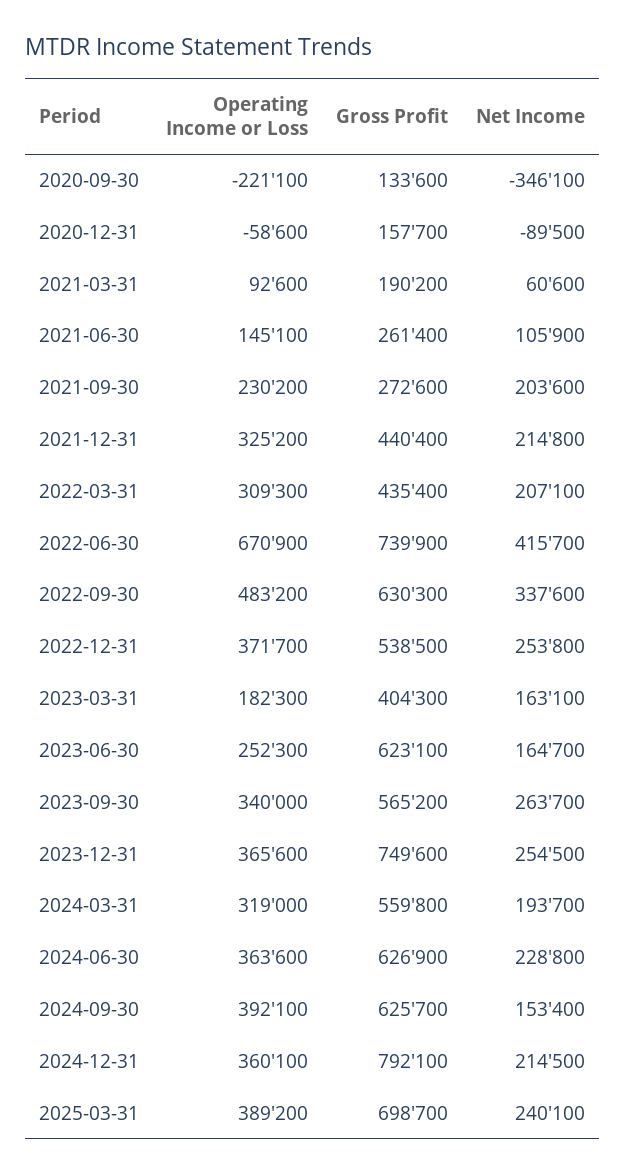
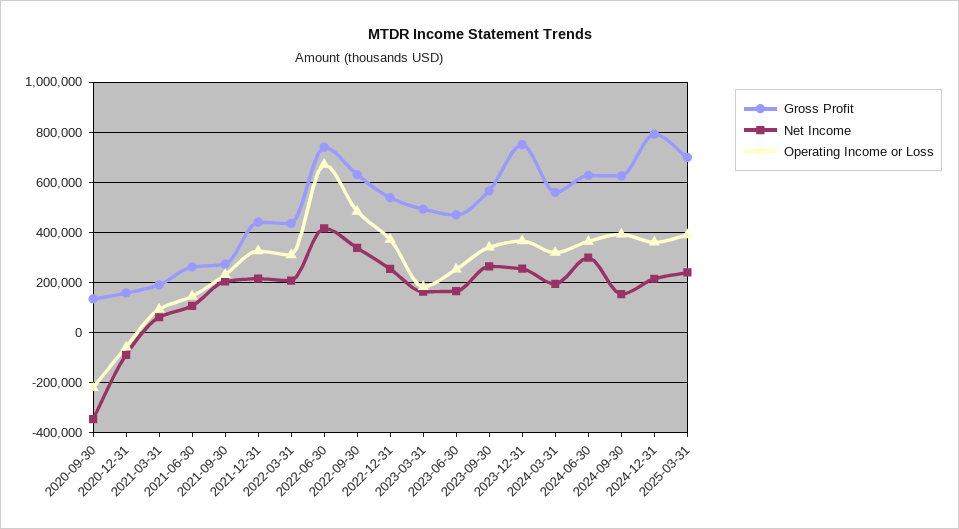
Gross Profit, 2023-03-31: 404300 -> 500000
Gross Profit, 2023-06-30: 623100 -> 475000
Net Income, 2024-06-30: 228800 -> 300000

